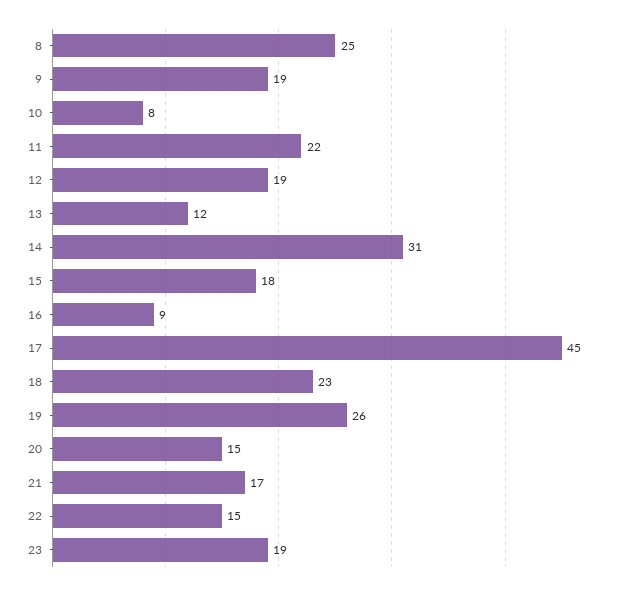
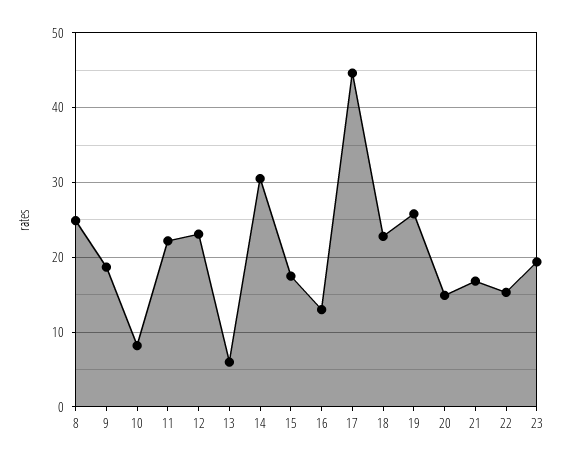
12: 19 -> 23
13: 12 -> 6
16: 9 -> 13

